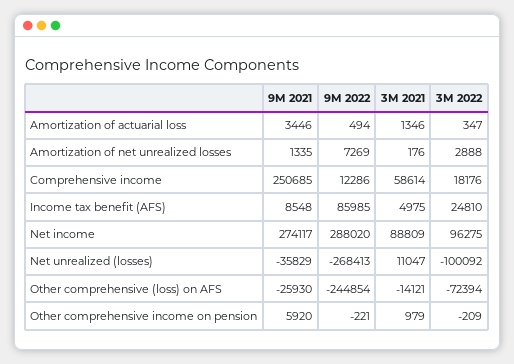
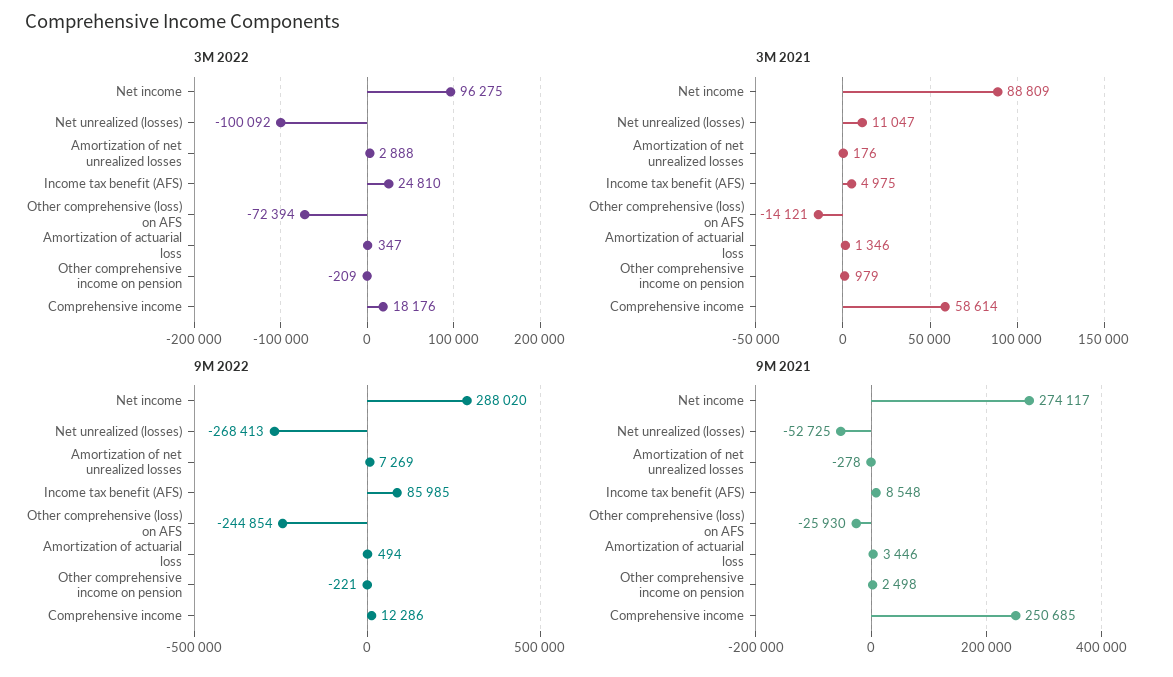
9M 2021, Amortization of net unrealized losses: 1335 -> -278
9M 2021, Net unrealized (losses): -35829 -> -52725
9M 2021, Other comprehensive income on pension: 5920 -> 2498

